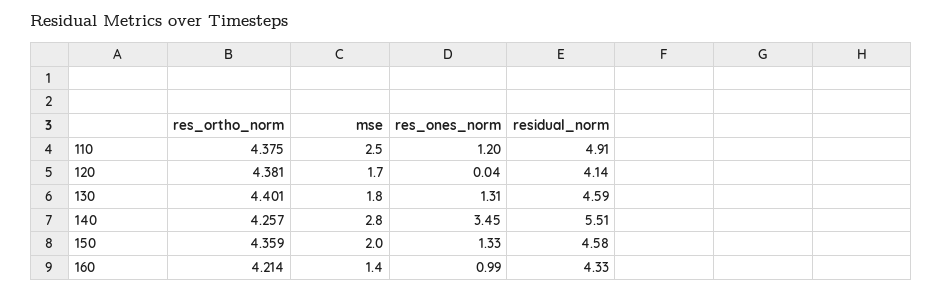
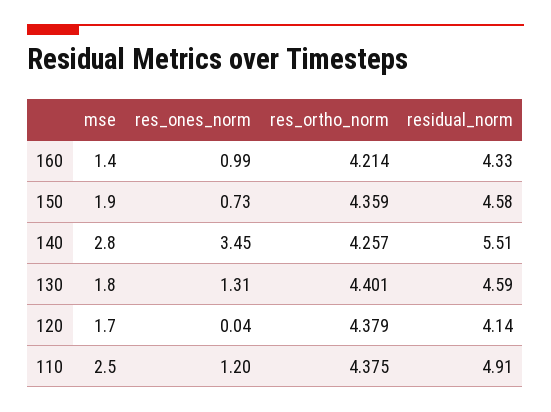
res_ortho_norm, 120: 4.381 -> 4.379
mse, 150: 2 -> 1.9
res_ones_norm, 150: 1.33 -> 0.73

